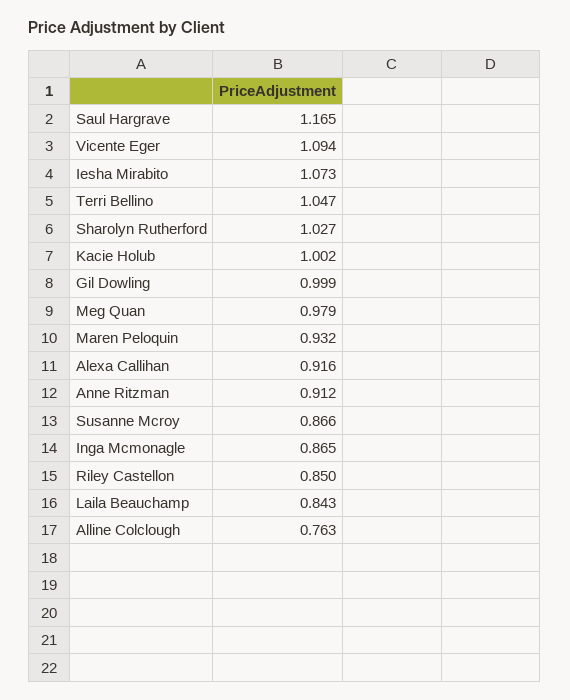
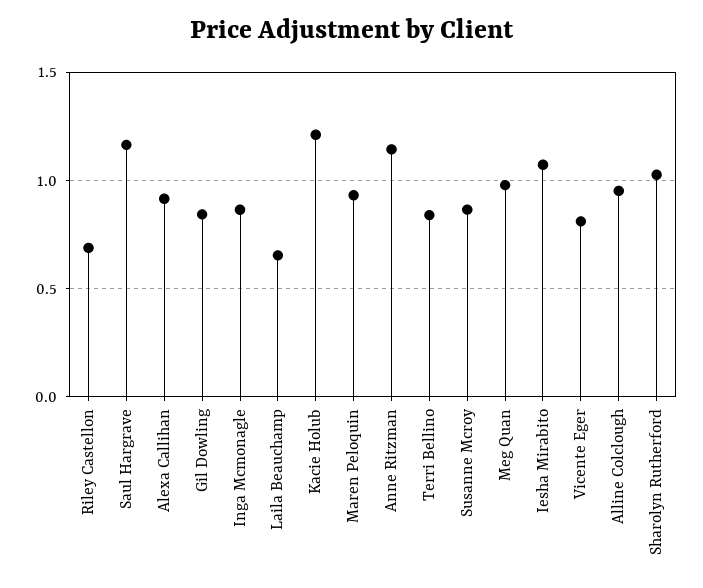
Vicente Eger: 1.094 -> 0.8
Terri Bellino: 1.047 -> 0.85
Kacie Holub: 1.002 -> 1.2
Gil Dowling: 0.999 -> 0.85
Anne Ritzman: 0.912 -> 1.15
Riley Castellon: 0.85 -> 0.7
Laila Beauchamp: 0.843 -> 0.65
Alline Colclough: 0.763 -> 0.95

